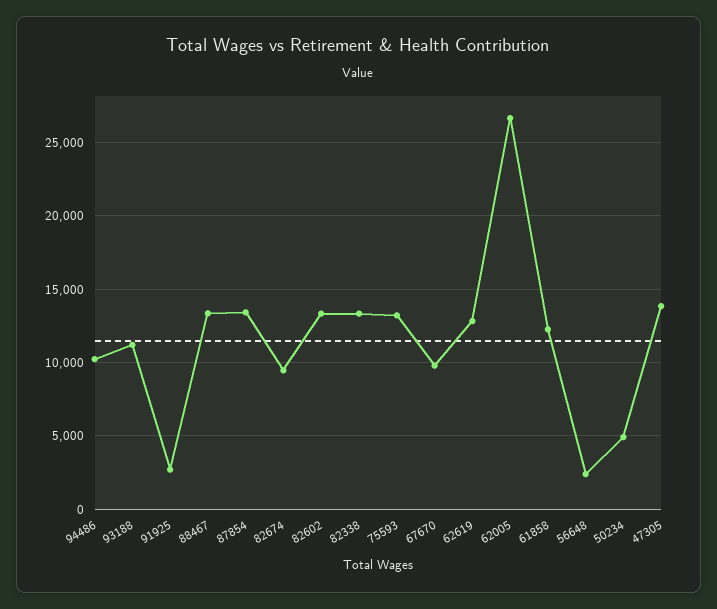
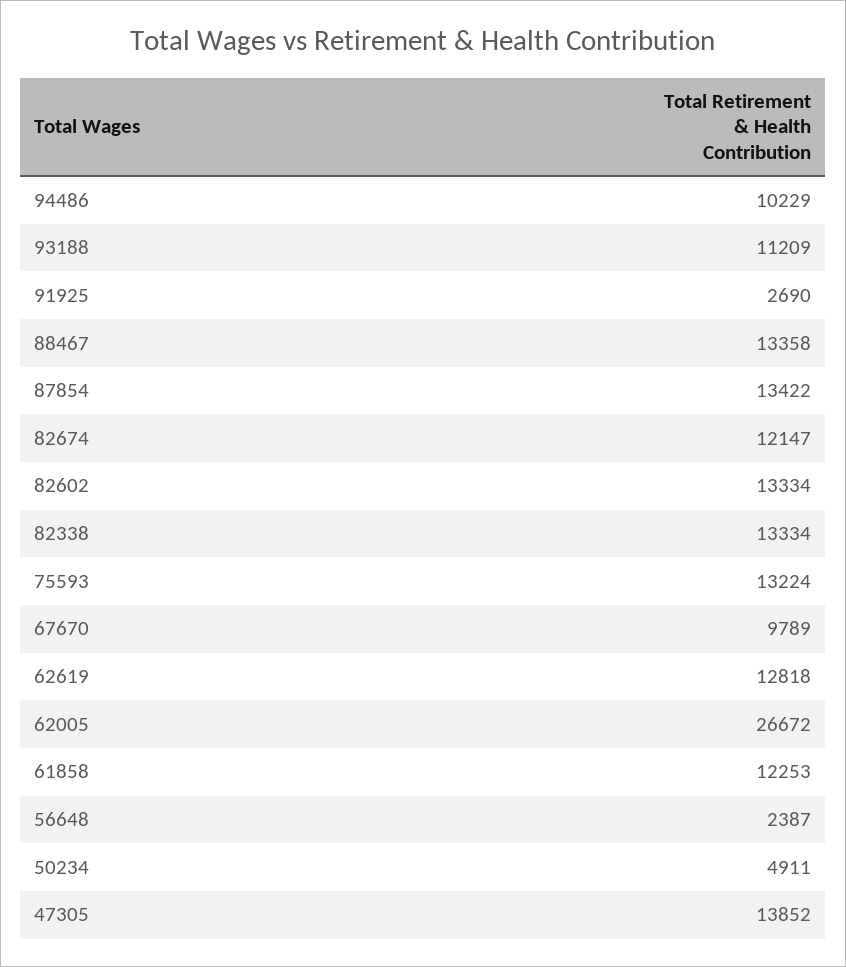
82674: 9500 -> 12147

